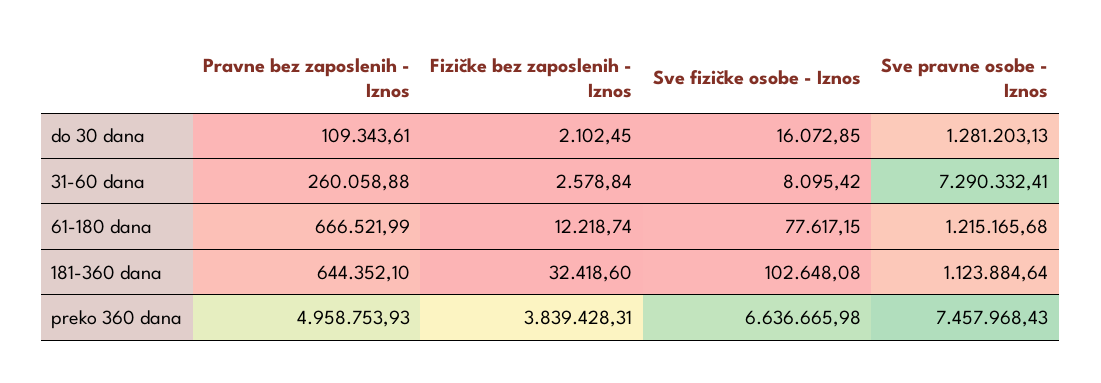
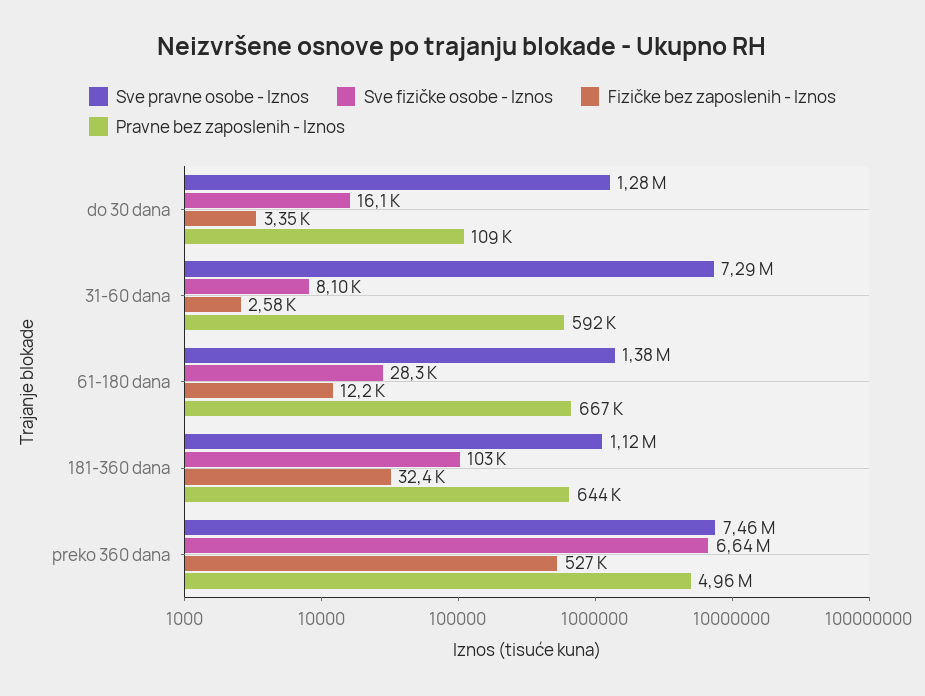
Fizičke bez zaposlenih - Iznos, do 30 dana: 2102.45 -> 3350
Pravne bez zaposlenih - Iznos, 31-60 dana: 260058.88 -> 592000
Sve fizičke osobe - Iznos, 61-180 dana: 77617.15 -> 28300
Sve pravne osobe - Iznos, 61-180 dana: 1215165.68 -> 1380000
Fizičke bez zaposlenih - Iznos, preko 360 dana: 3839428.31 -> 527000

